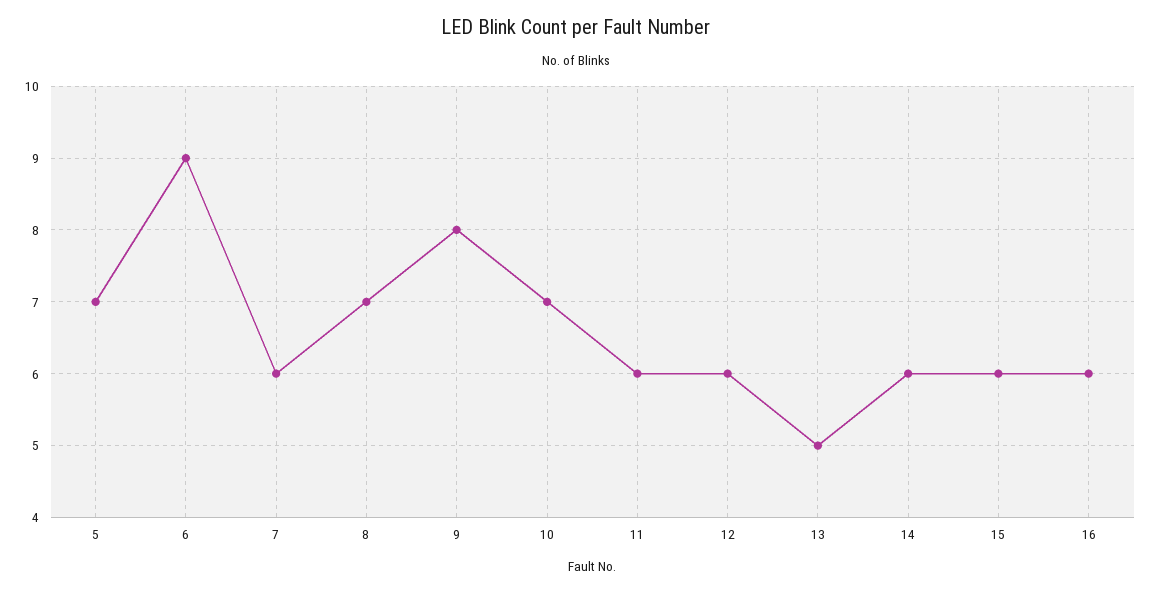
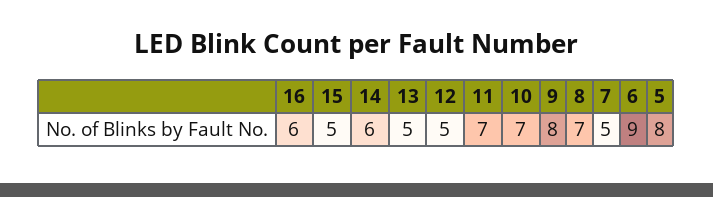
5: 7 -> 8
7: 6 -> 5
11: 6 -> 7
12: 6 -> 5
15: 6 -> 5

